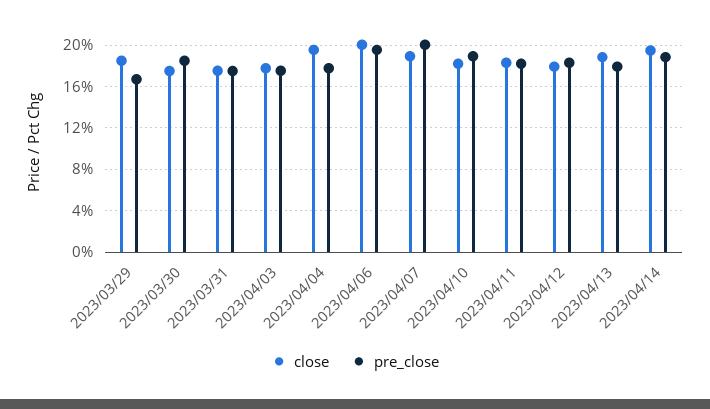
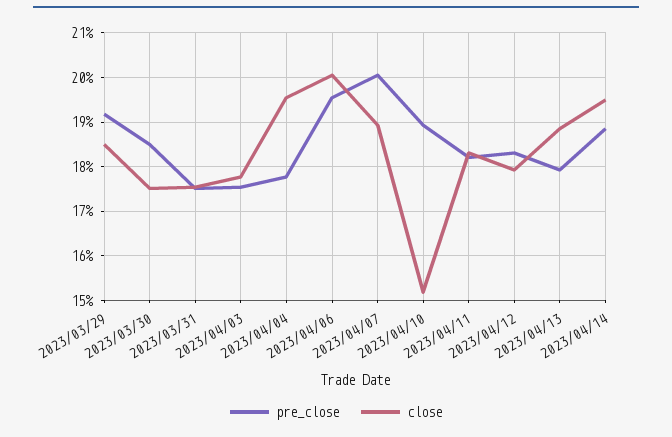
pre_close, 2023/03/29: 17 -> 19.2
close, 2023/04/10: 18 -> 15.2

